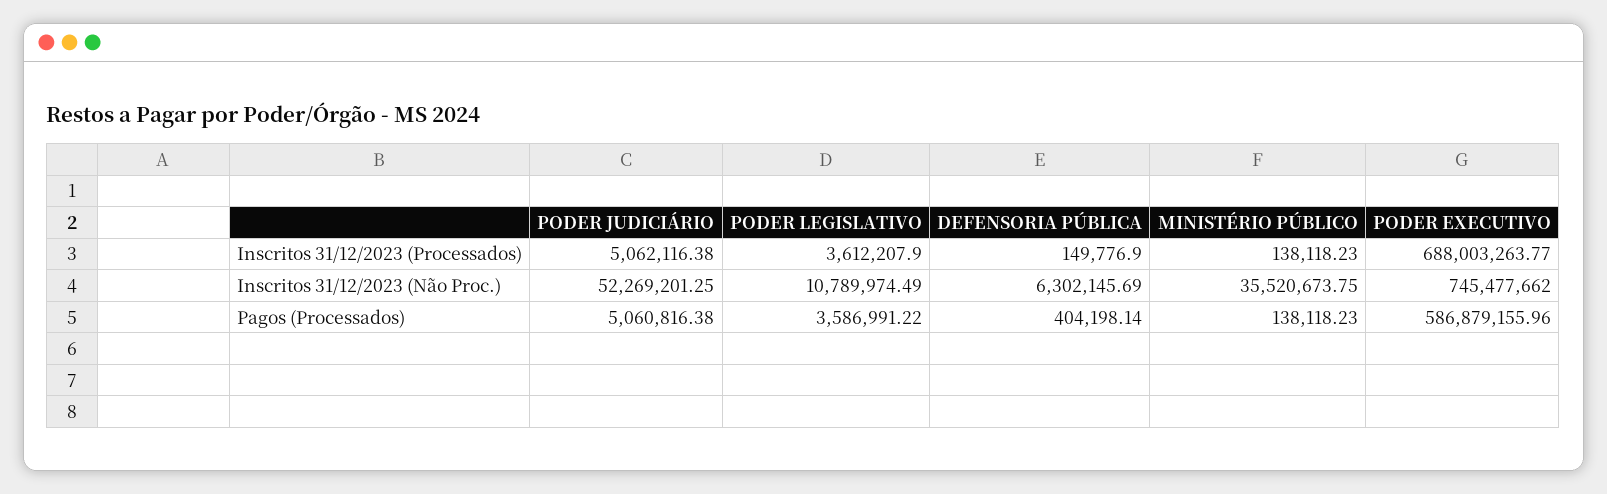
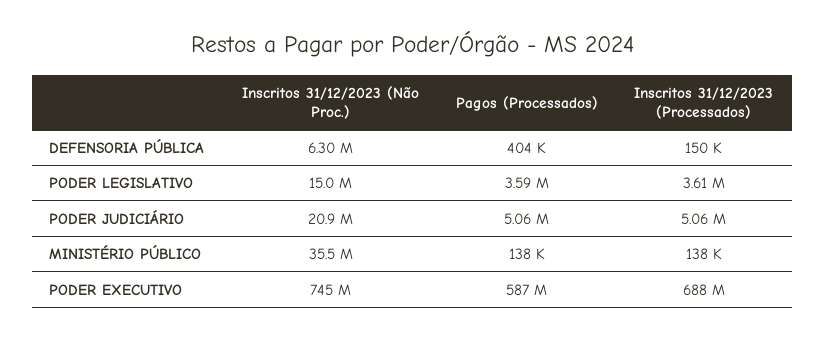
PODER JUDICIÁRIO, Inscritos 31/12/2023 (Não Proc.): 52269201.25 -> 20900000
PODER LEGISLATIVO, Inscritos 31/12/2023 (Não Proc.): 10789974.49 -> 15000000

